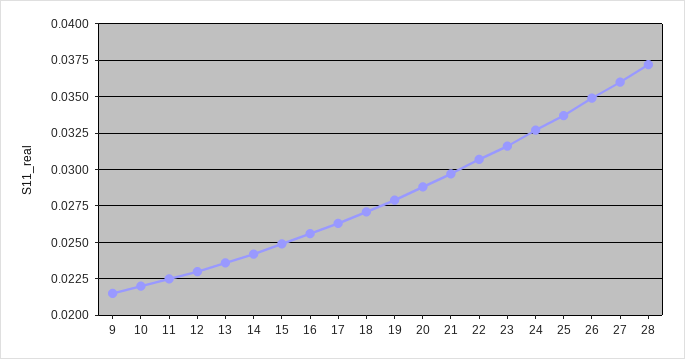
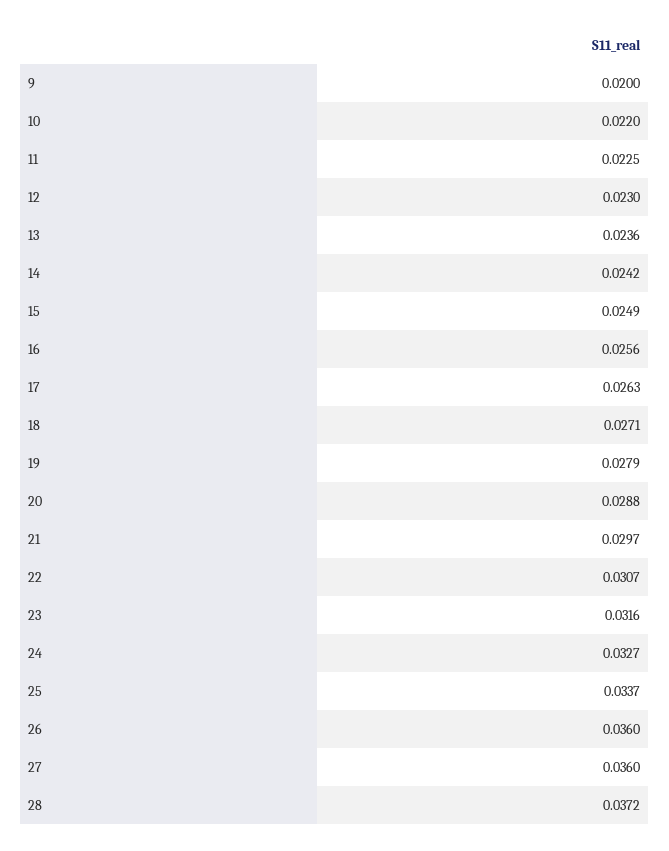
9: 0.0215 -> 0.02
26: 0.035 -> 0.036

